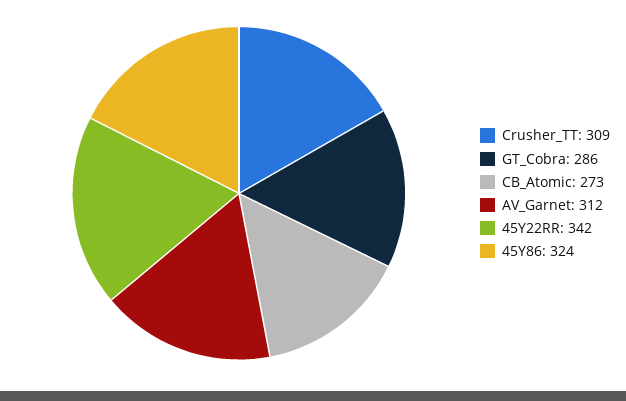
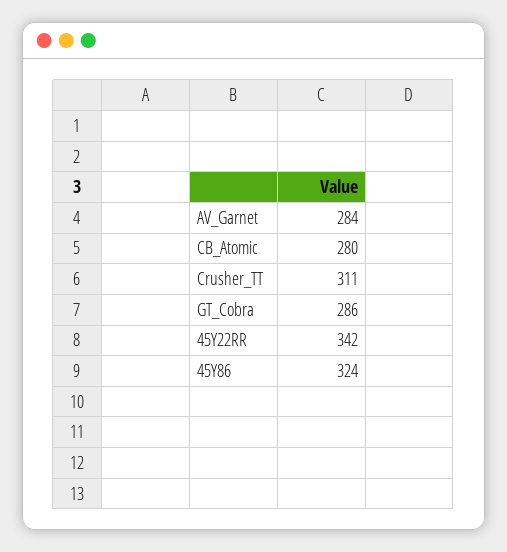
Crusher_TT: 309 -> 311
CB_Atomic: 273 -> 280
AV_Garnet: 312 -> 284

